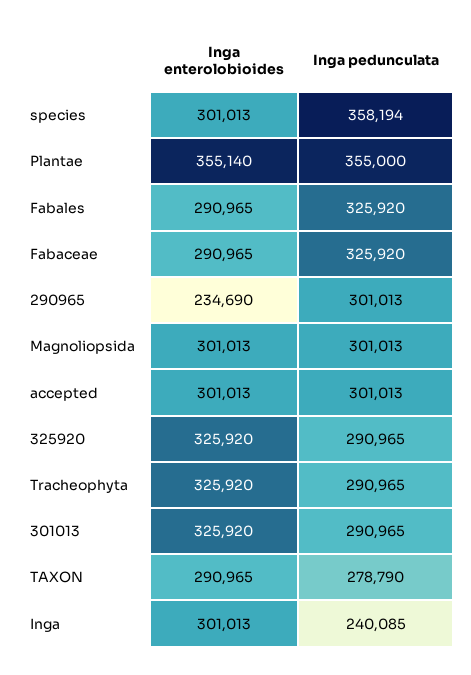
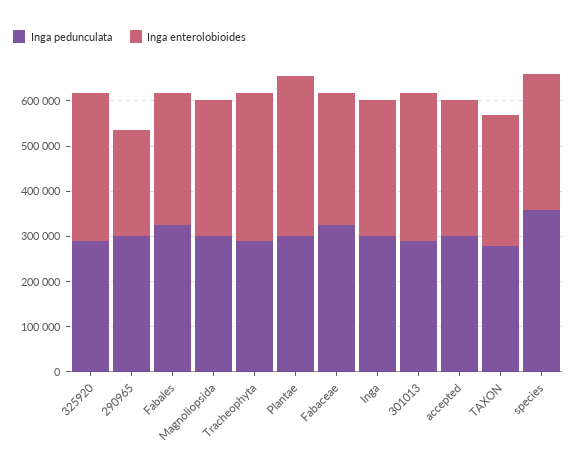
Inga pedunculata, Plantae: 355000 -> 300000
Inga pedunculata, Inga: 240085 -> 300000

